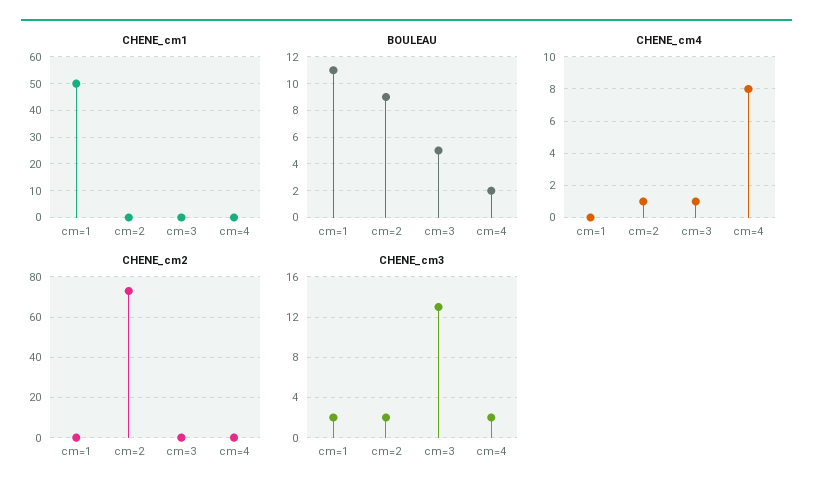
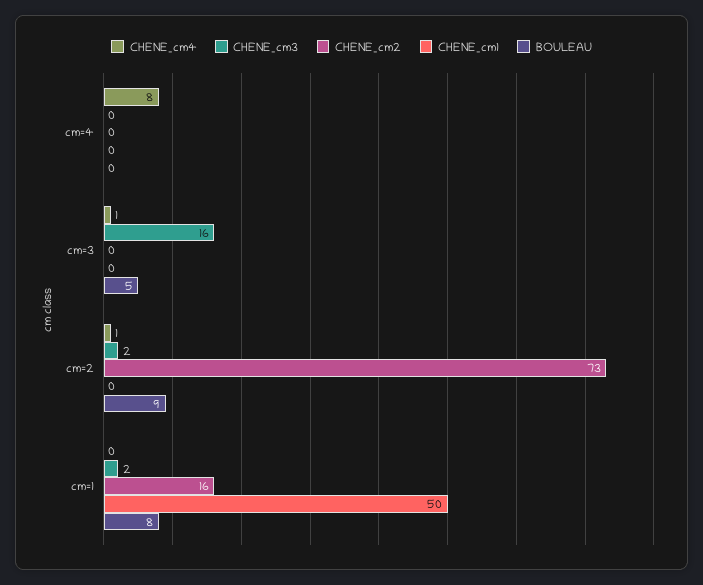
BOULEAU, cm=1: 11 -> 8
BOULEAU, cm=4: 2 -> 0
CHENE_cm2, cm=1: 0 -> 16
CHENE_cm3, cm=3: 13 -> 16
CHENE_cm3, cm=4: 2 -> 0

